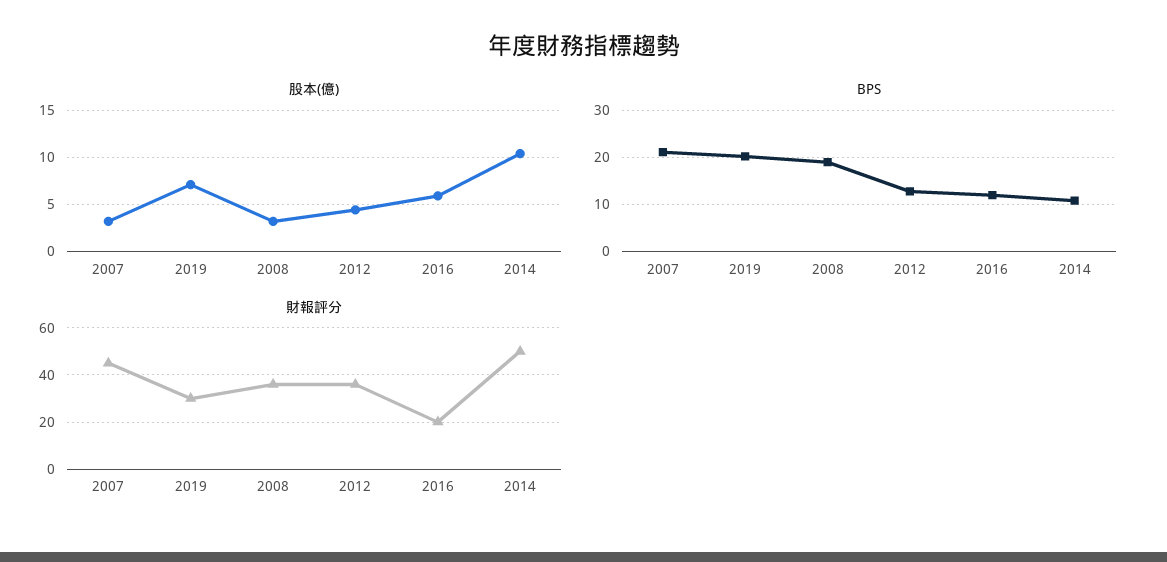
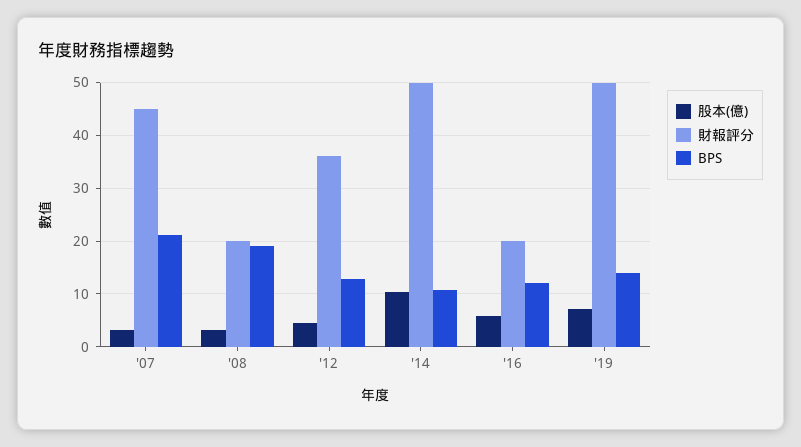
BPS, 2019: 20 -> 14
財報評分, 2019: 30 -> 50
財報評分, 2008: 35 -> 20

